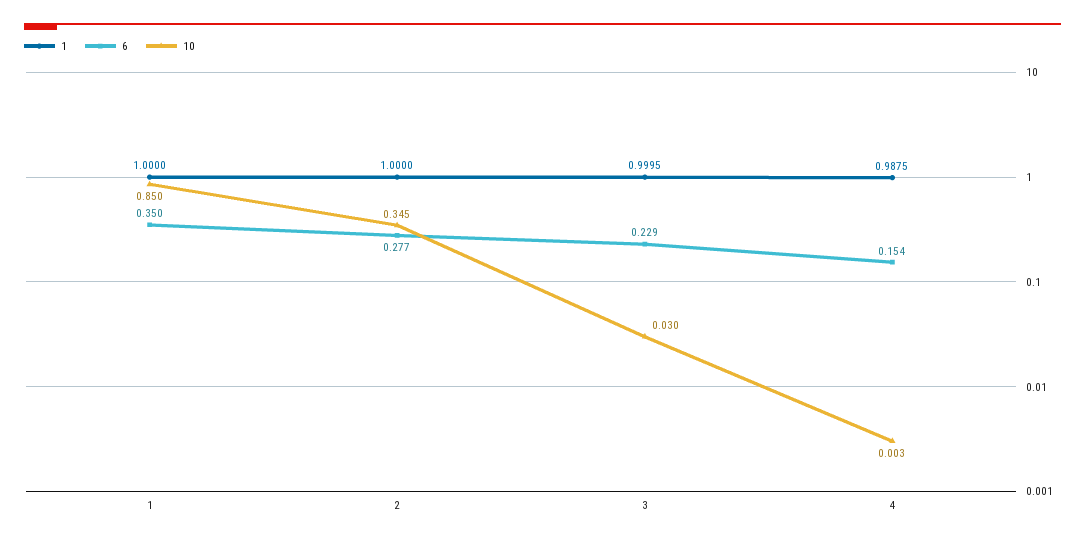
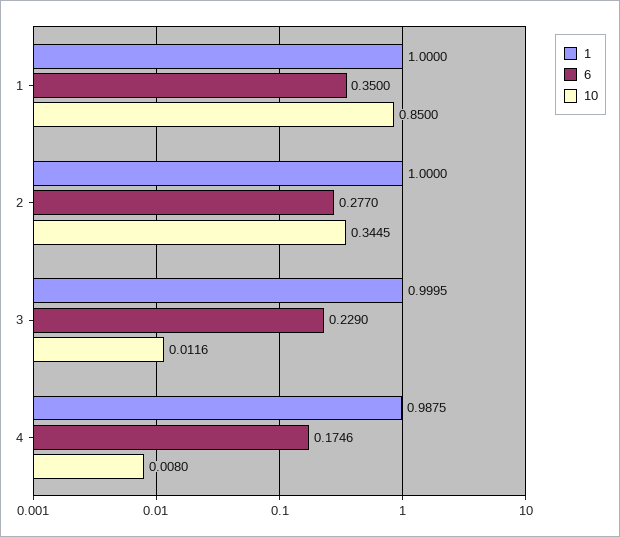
10, 3: 0.03 -> 0.0116
6, 4: 0.154 -> 0.1746
10, 4: 0.003 -> 0.008

